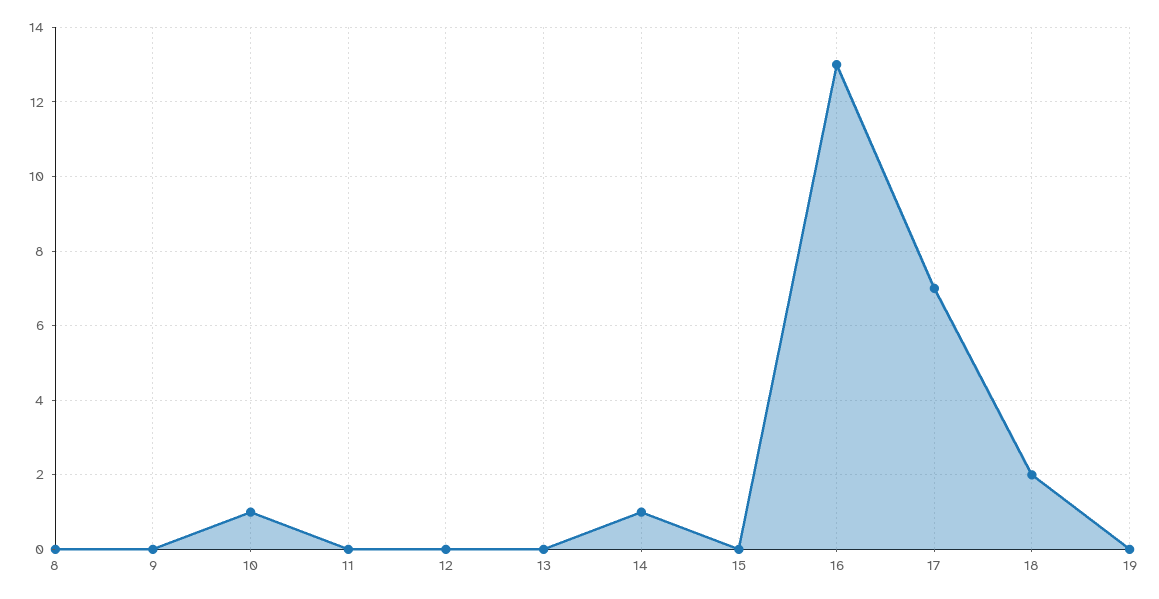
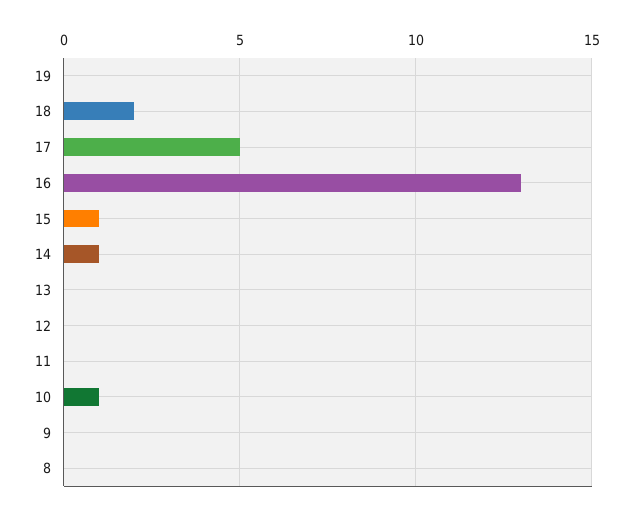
15: 0 -> 1
17: 7 -> 5

